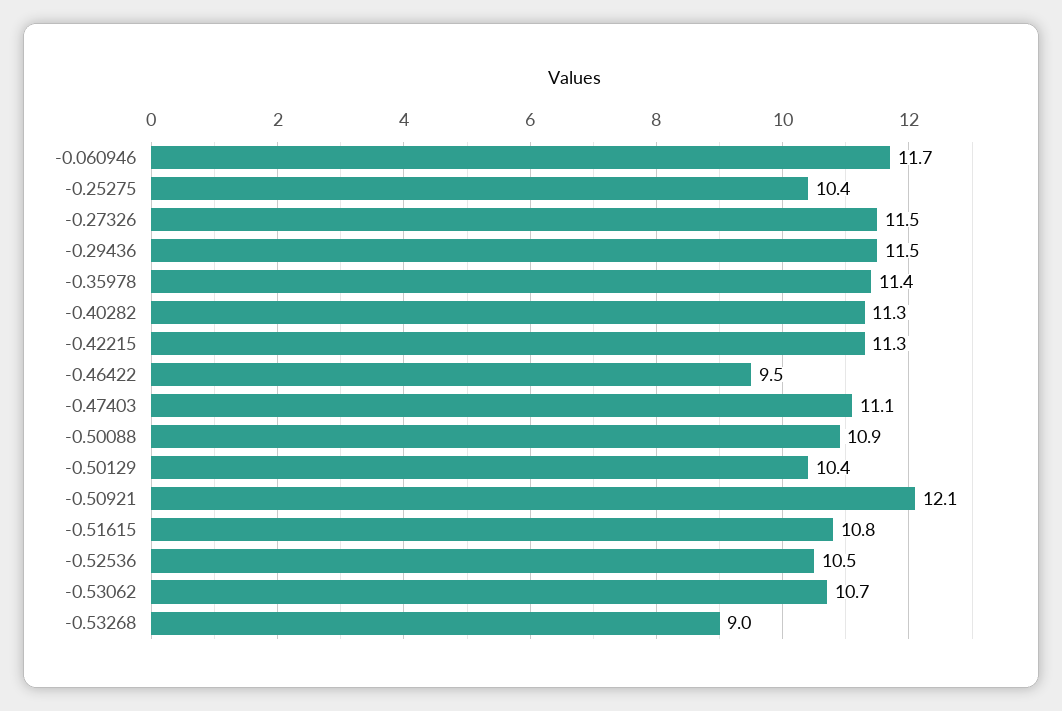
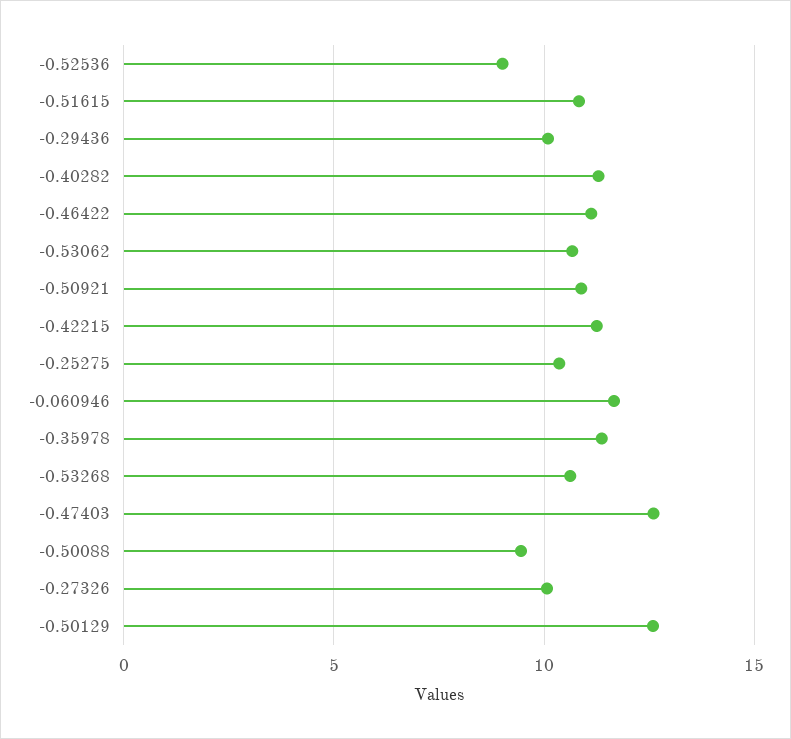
-0.27326: 11.5 -> 10
-0.29436: 11.5 -> 10
-0.46422: 9.5 -> 11
-0.47403: 11.1 -> 12.5
-0.50088: 10.9 -> 9.5
-0.50129: 10.4 -> 12.5
-0.50921: 12.1 -> 11
-0.52536: 10.5 -> 9
-0.53268: 9 -> 10.5

